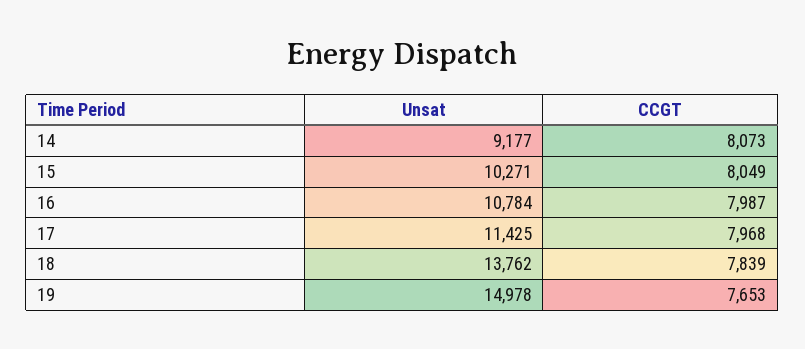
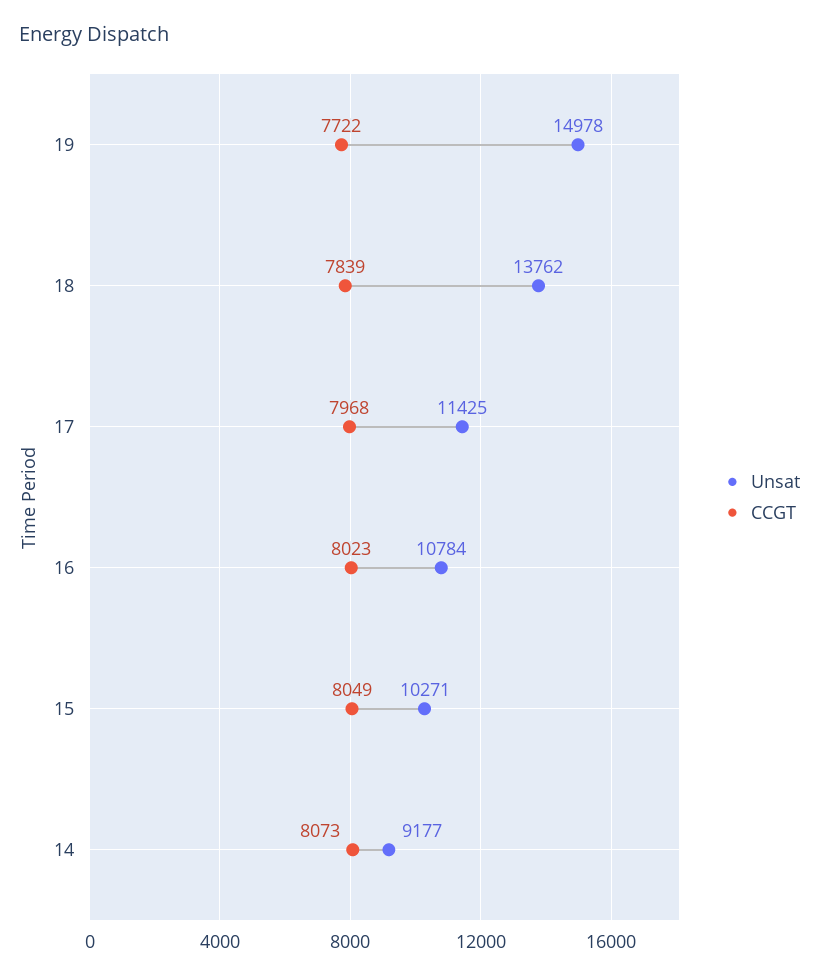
CCGT, 16: 7987 -> 8023
CCGT, 19: 7653 -> 7722

